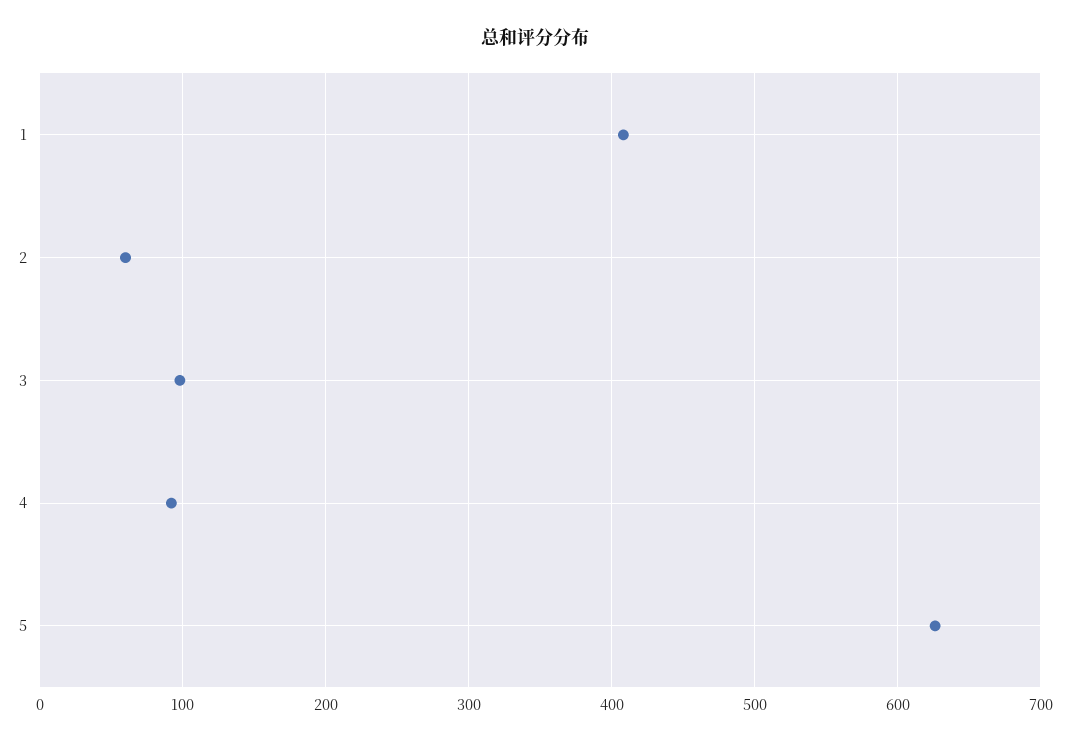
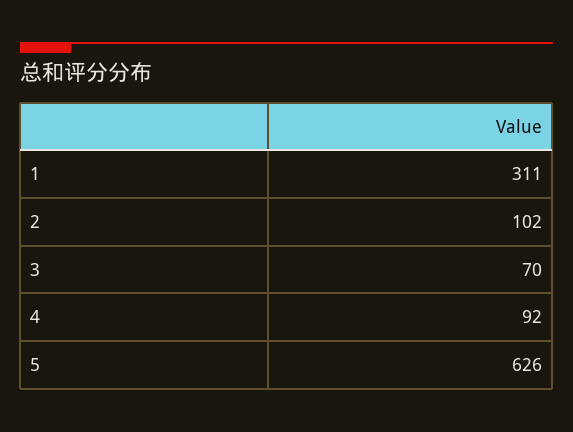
1: 410 -> 311
2: 60 -> 102
3: 100 -> 70

